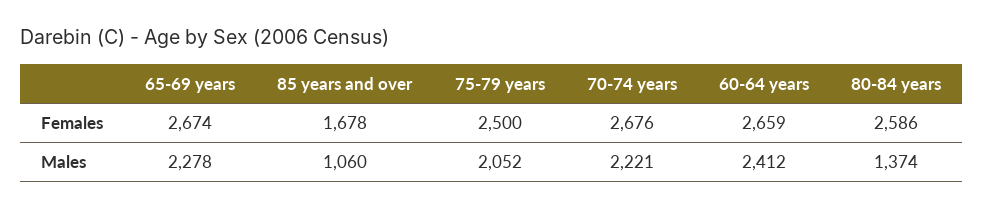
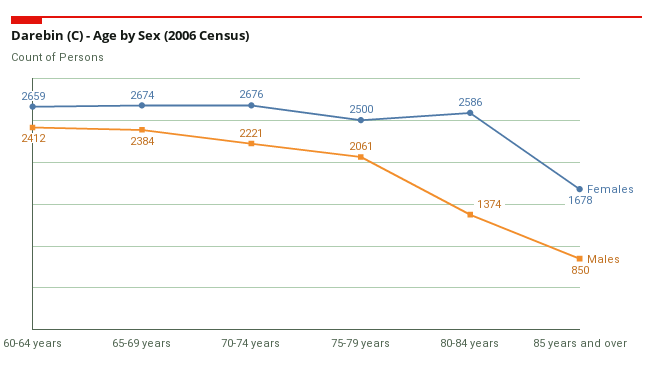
Males, 65-69 years: 2278 -> 2384
Males, 85 years and over: 1060 -> 850
Males, 75-79 years: 2052 -> 2061

